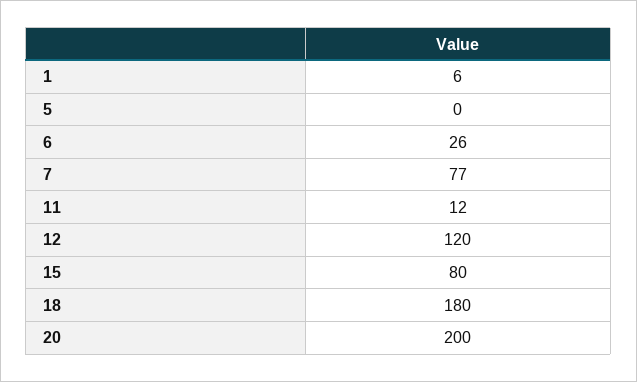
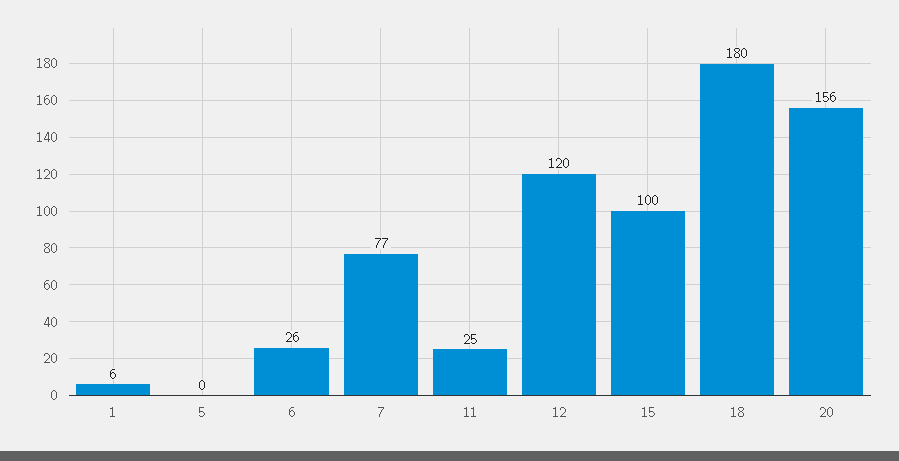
11: 12 -> 25
15: 80 -> 100
20: 200 -> 156

